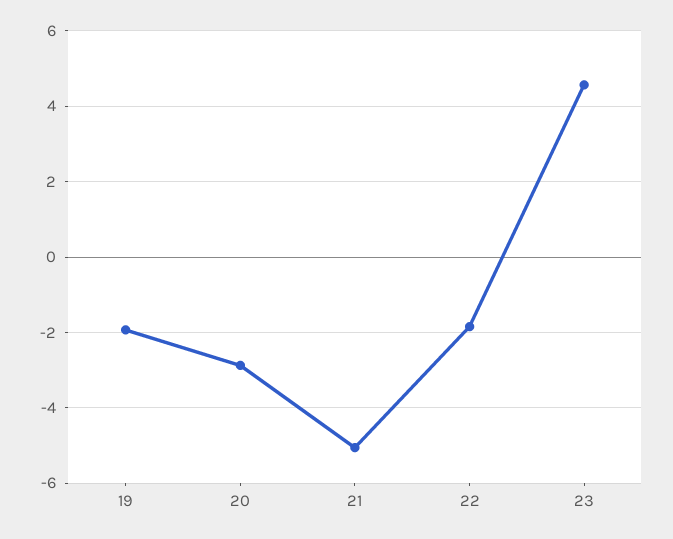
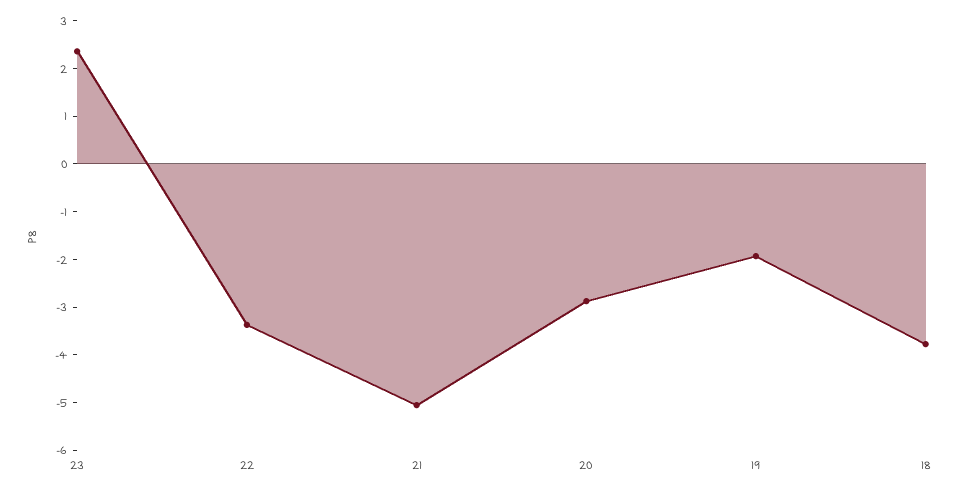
22: -1.8 -> -3.4
23: 4.6 -> 2.4
18: none -> -3.8

